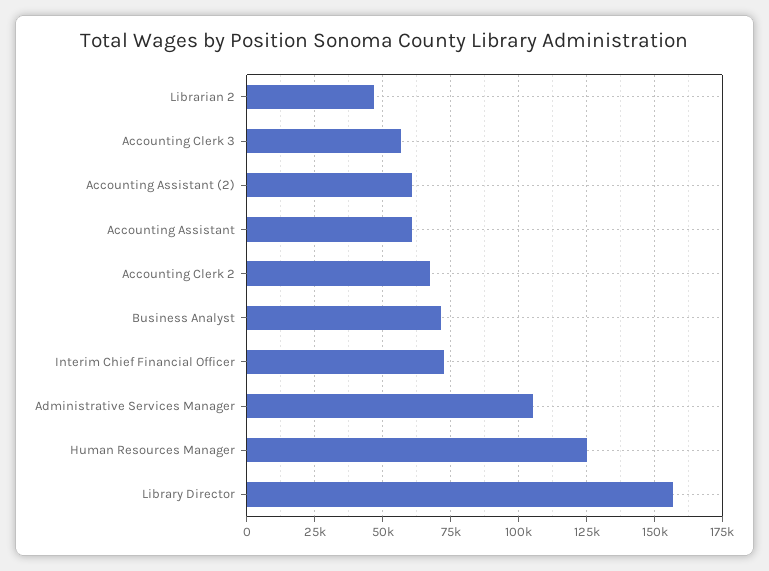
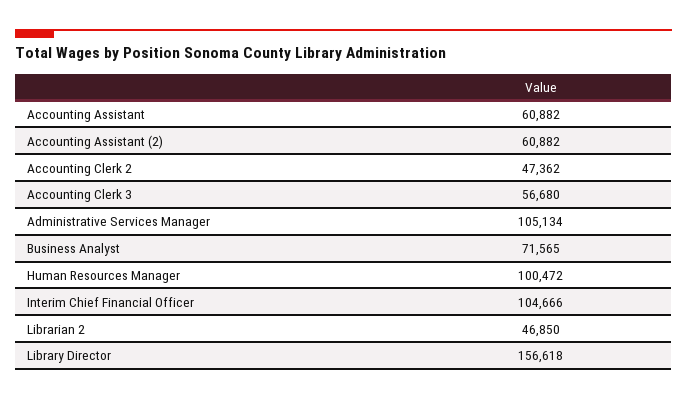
Accounting Clerk 2: 67500 -> 47362
Interim Chief Financial Officer: 72500 -> 104666
Human Resources Manager: 125000 -> 100472

